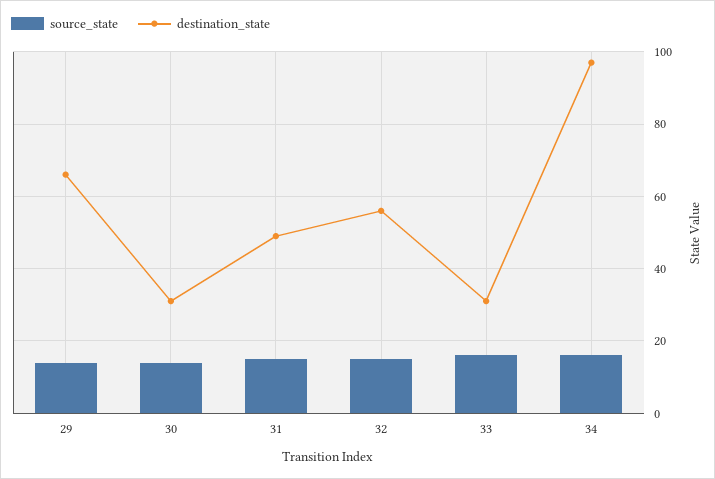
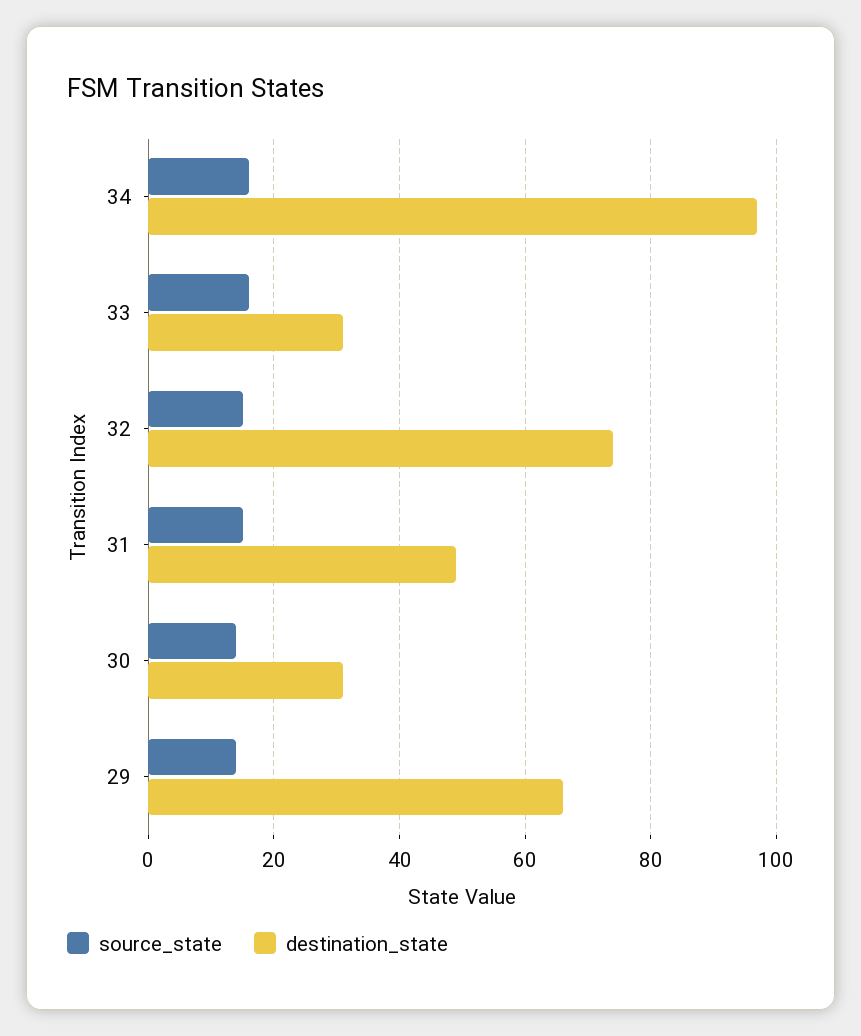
destination_state, 32: 55 -> 75

